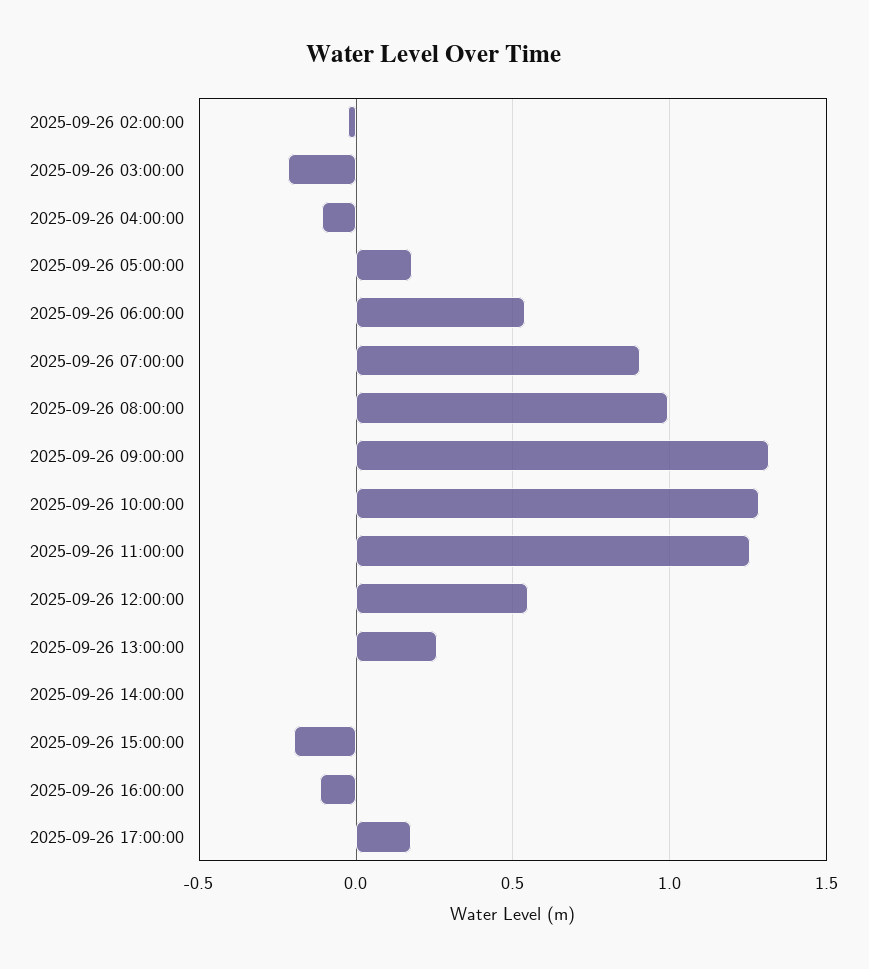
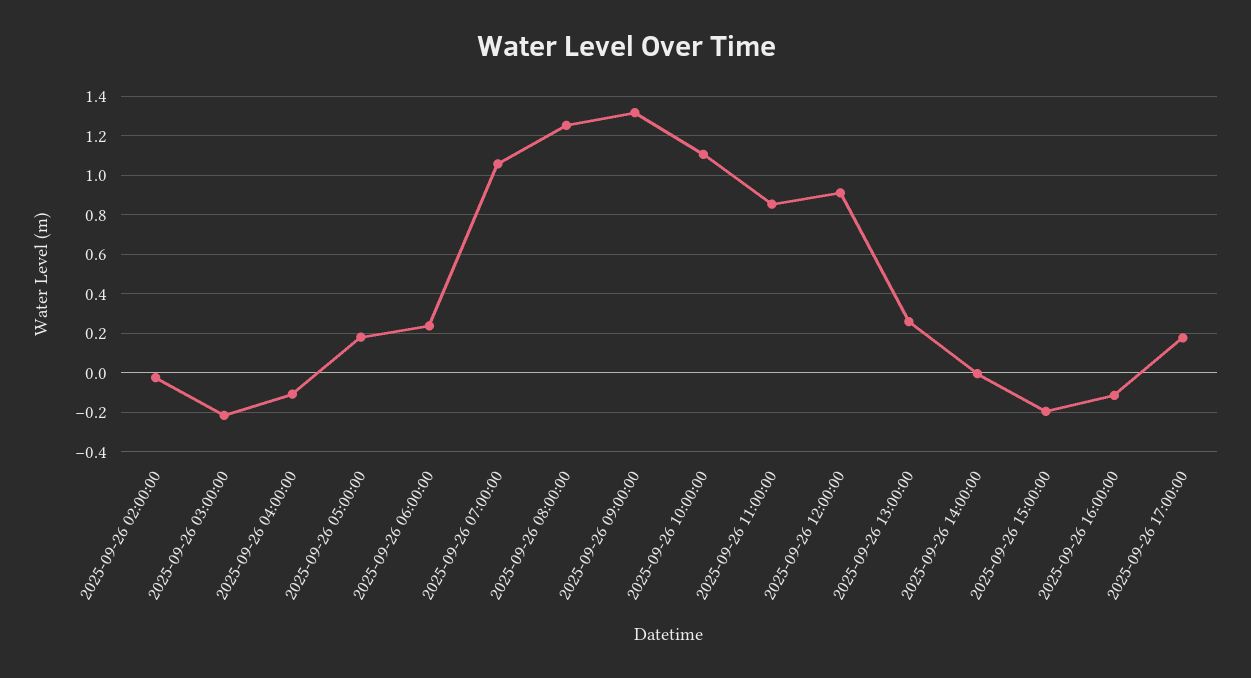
2025-09-26 06:00:00: 0.55 -> 0.25
2025-09-26 07:00:00: 0.9 -> 1.05
2025-09-26 08:00:00: 1 -> 1.25
2025-09-26 10:00:00: 1.3 -> 1.1
2025-09-26 11:00:00: 1.25 -> 0.85
2025-09-26 12:00:00: 0.55 -> 0.9

